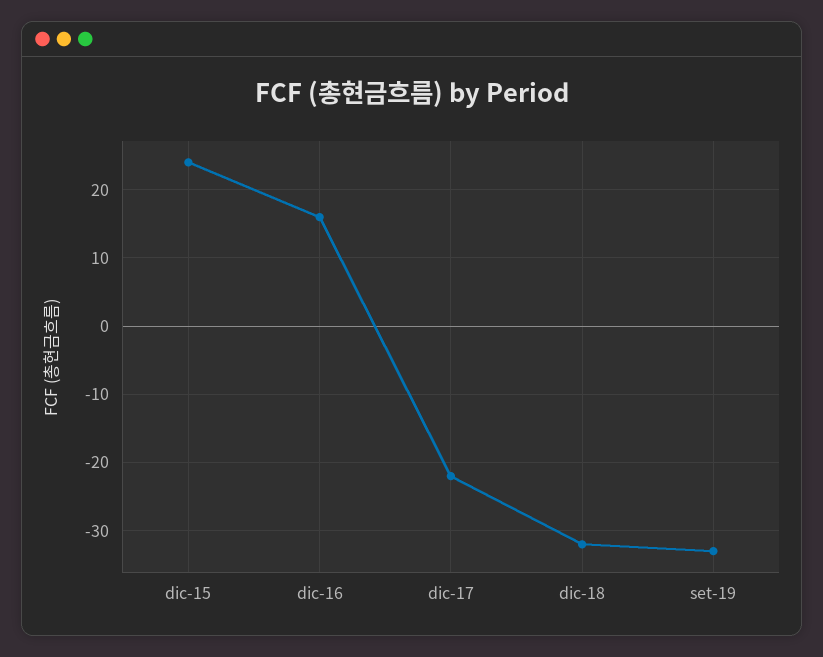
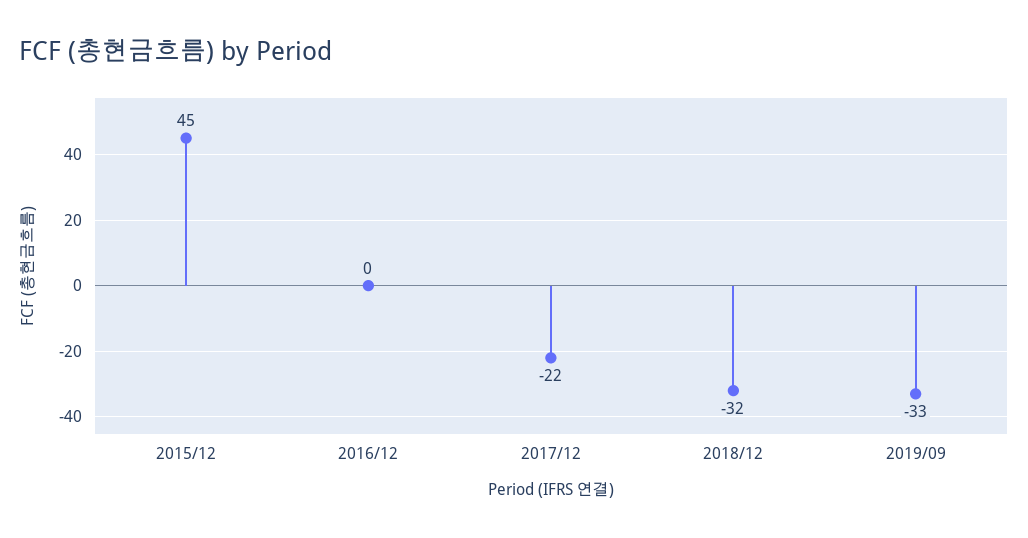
dic-15: 24 -> 45
dic-16: 16 -> 0

